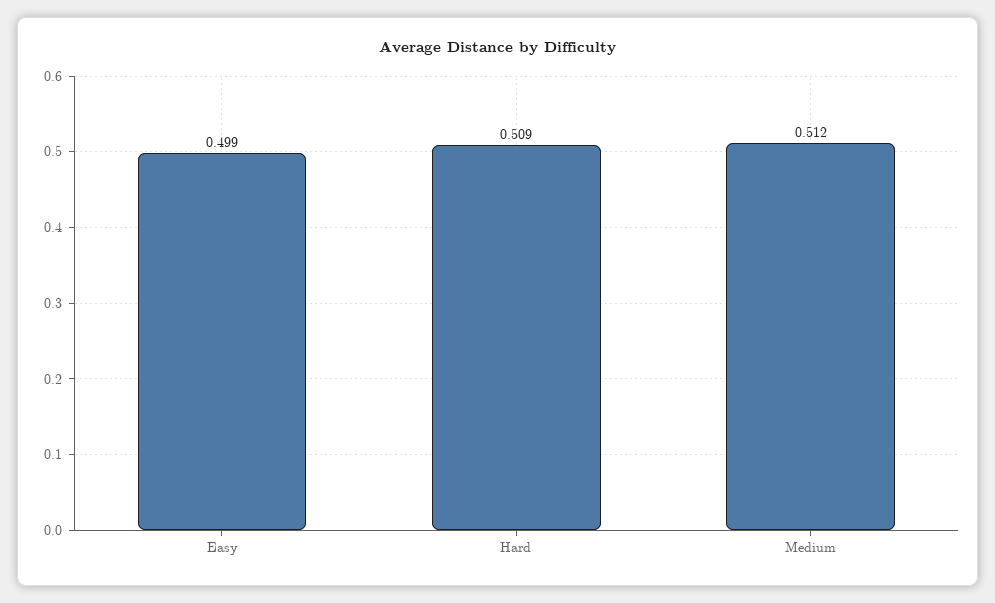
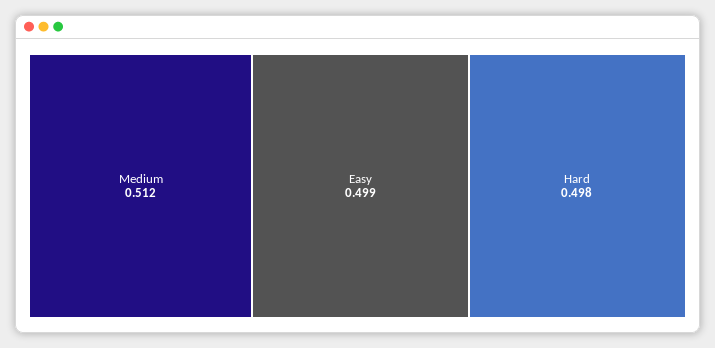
Hard: 0.509 -> 0.498

